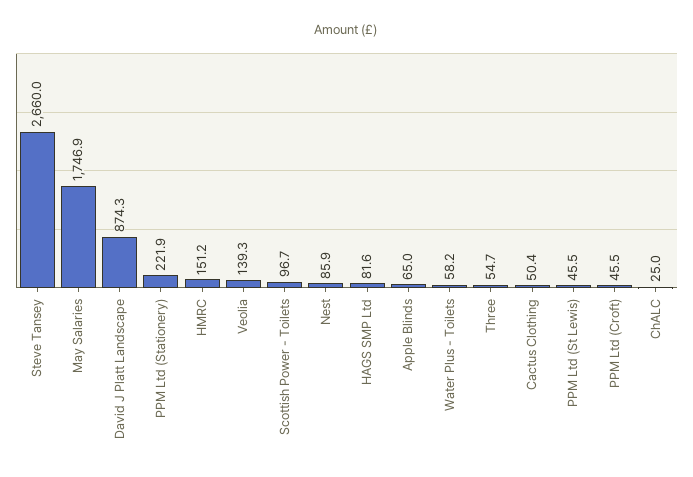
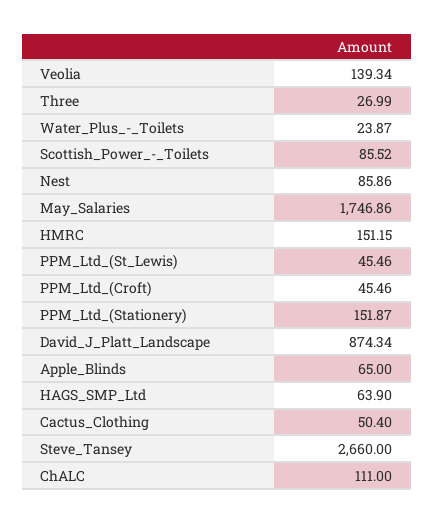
PPM Ltd (Stationery): 221.9 -> 151.87
Scottish Power - Toilets: 96.7 -> 85.52
HAGS SMP Ltd: 81.6 -> 63.9
Water Plus - Toilets: 58.2 -> 23.87
Three: 54.7 -> 26.99
ChALC: 25 -> 111

